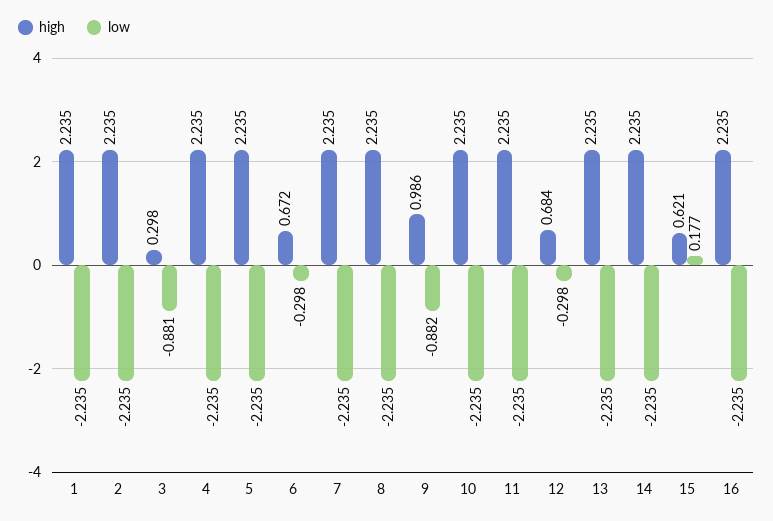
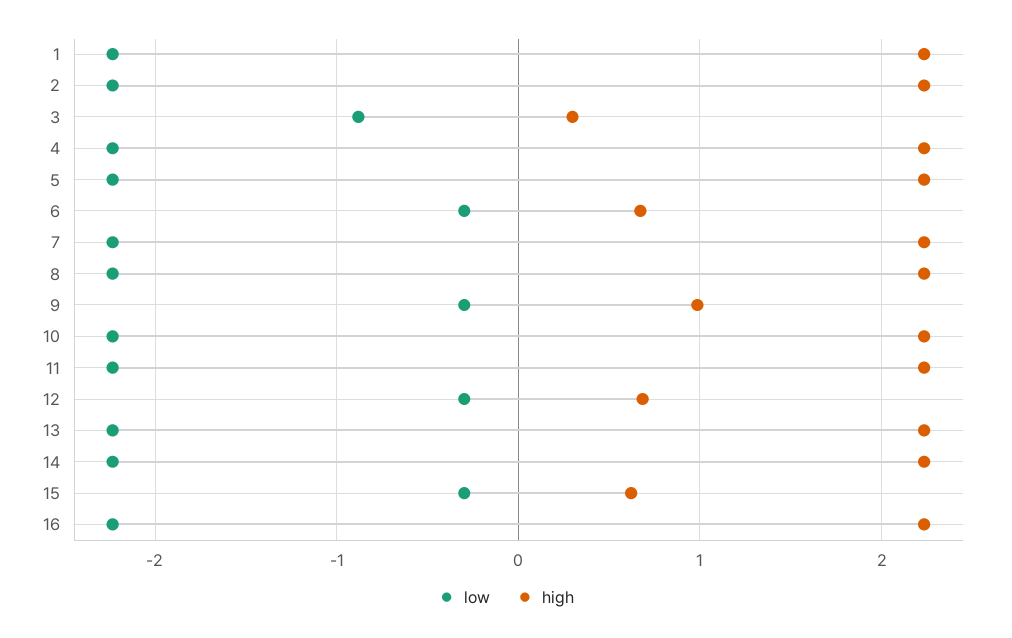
low, 9: -0.882 -> -0.3
low, 15: 0.177 -> -0.3

